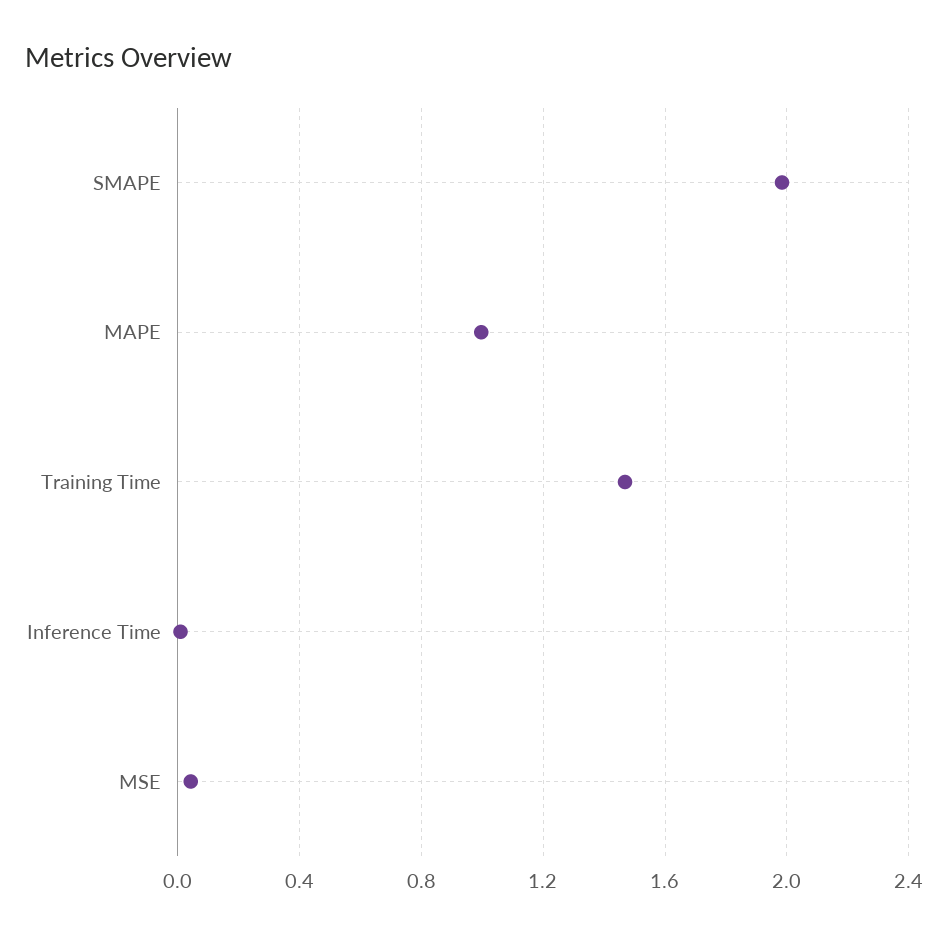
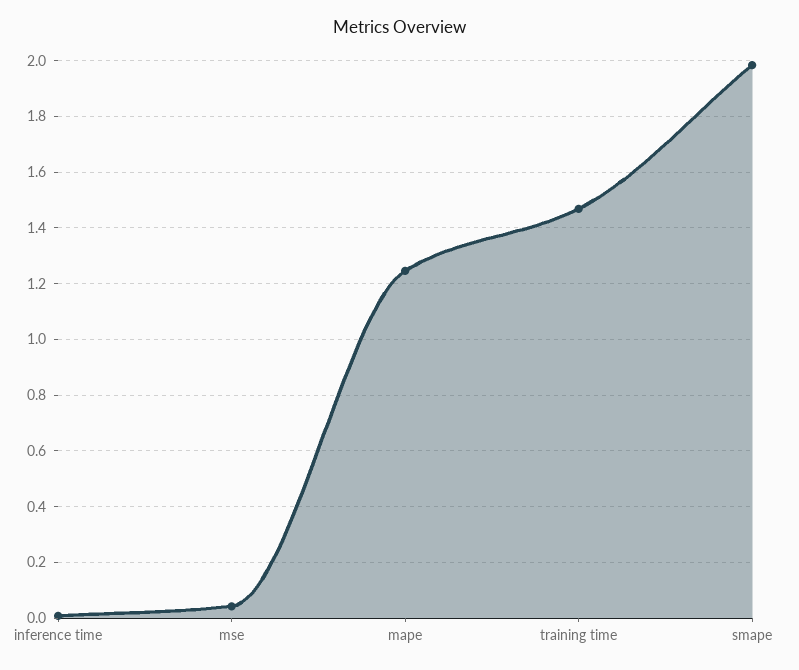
MAPE: 1 -> 1.25

